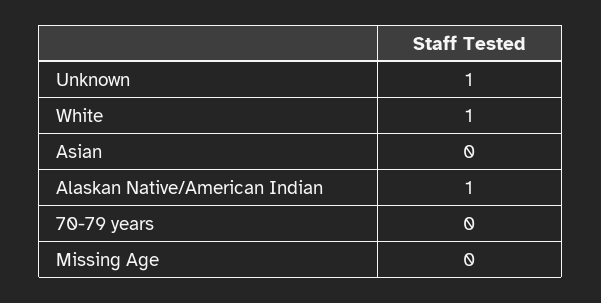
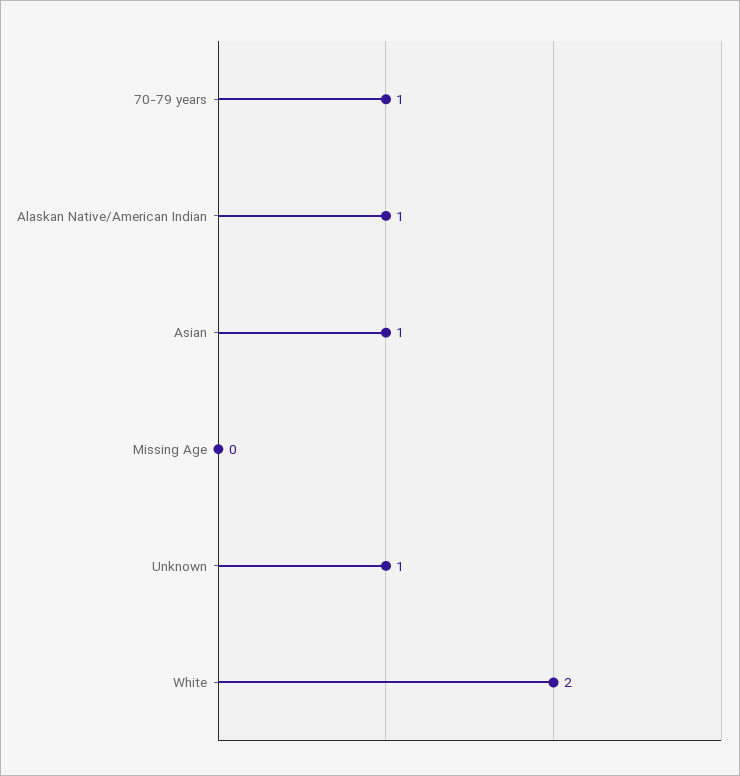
White: 1 -> 2
Asian: 0 -> 1
70-79 years: 0 -> 1

